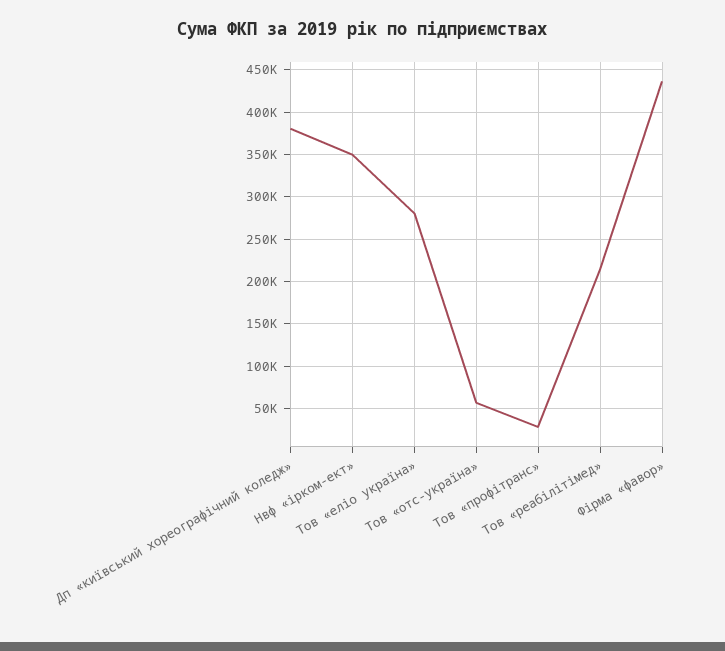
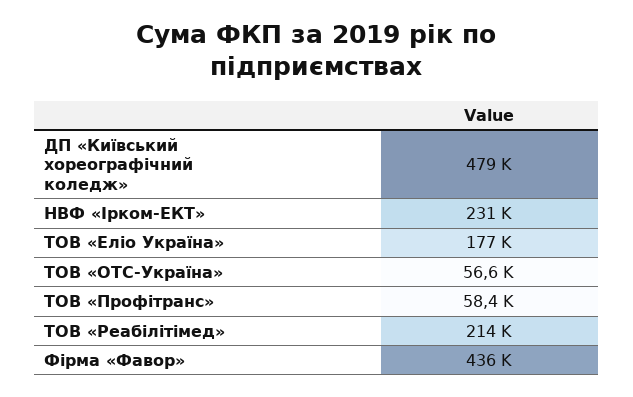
Дп «київський хореографічний коледж»: 380000 -> 479000
Нвф «ірком-ект»: 350000 -> 231000
Тов «еліо україна»: 280000 -> 177000
Тов «профітранс»: 30000 -> 58400

